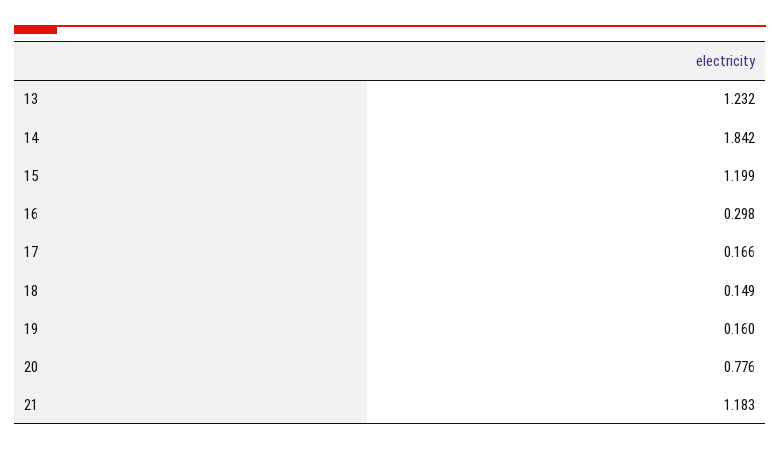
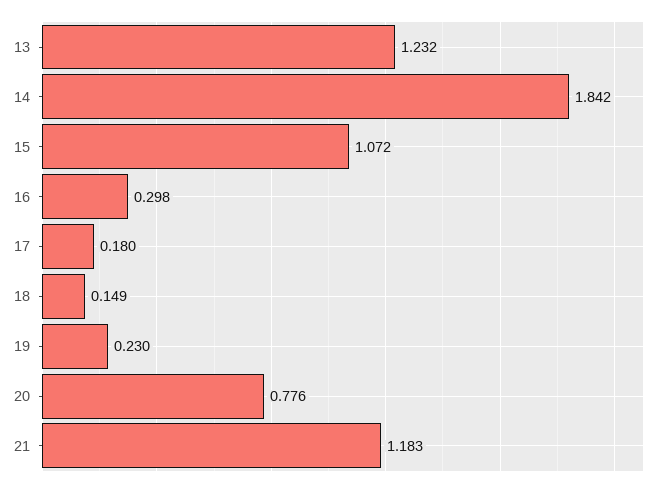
15: 1.199 -> 1.072
17: 0.166 -> 0.18
19: 0.16 -> 0.23

